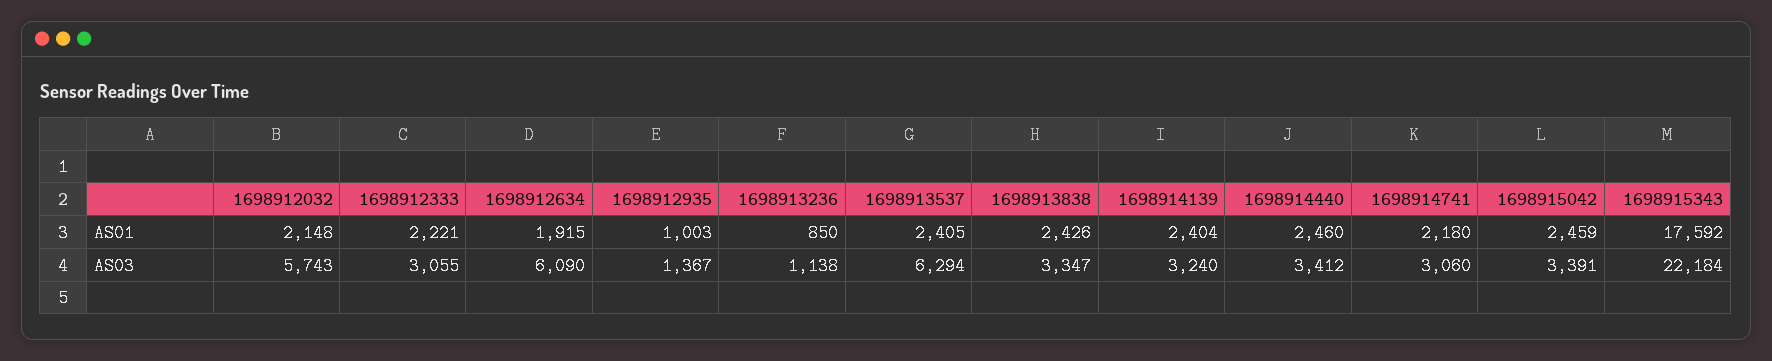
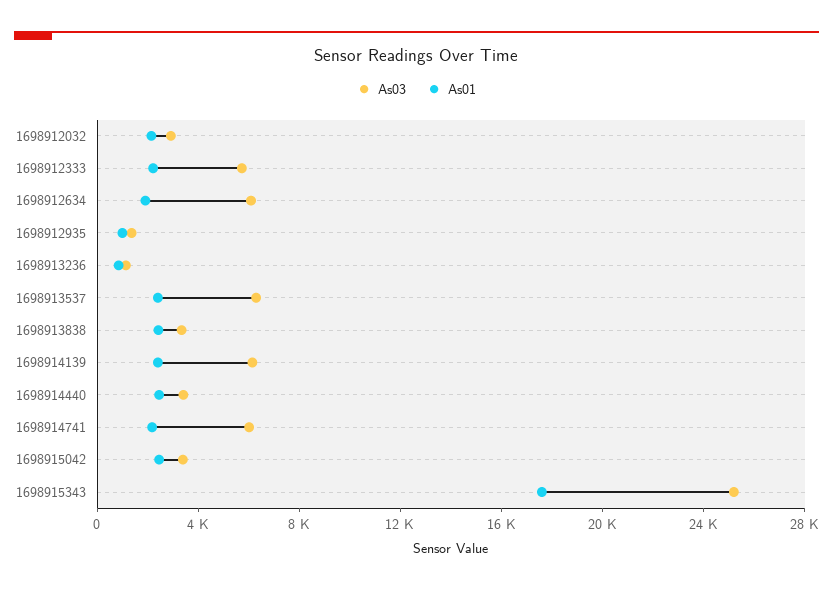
AS03, 1698912032: 5743 -> 3000
AS03, 1698912333: 3055 -> 6000
AS03, 1698914139: 3240 -> 6000
AS03, 1698914741: 3060 -> 6000
AS03, 1698915343: 22184 -> 25000

